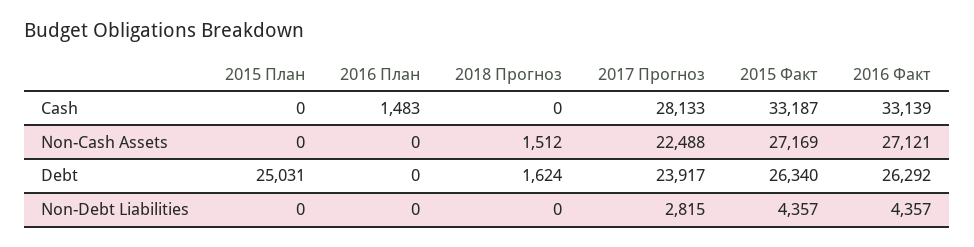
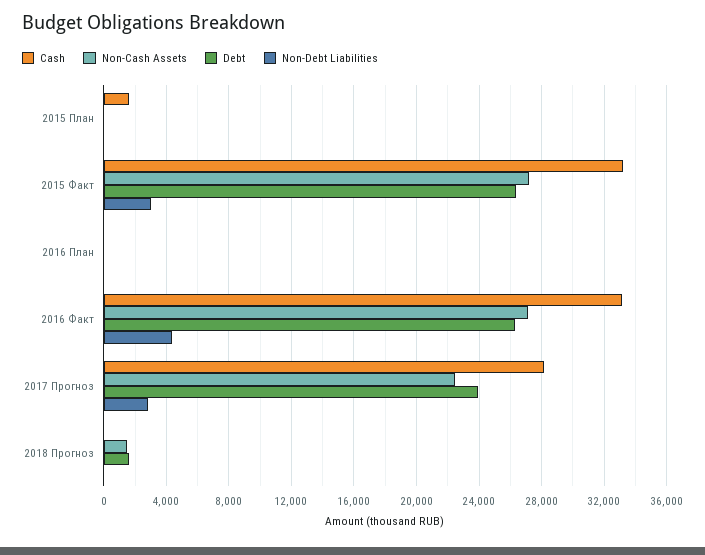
Cash, 2015 План: 0 -> 1500
Cash, 2016 План: 1483 -> 0
Debt, 2015 План: 25031 -> 0
Non-Debt Liabilities, 2015 Факт: 4357 -> 3000

